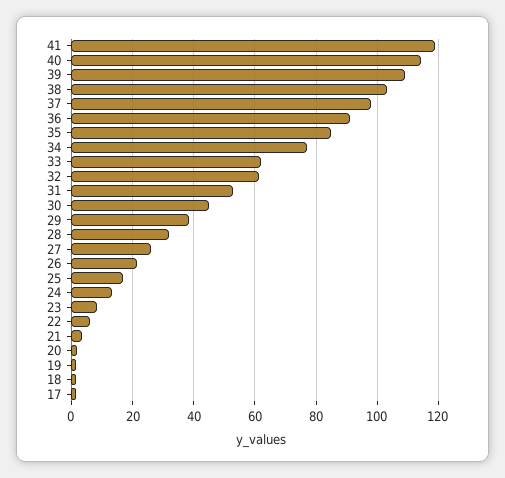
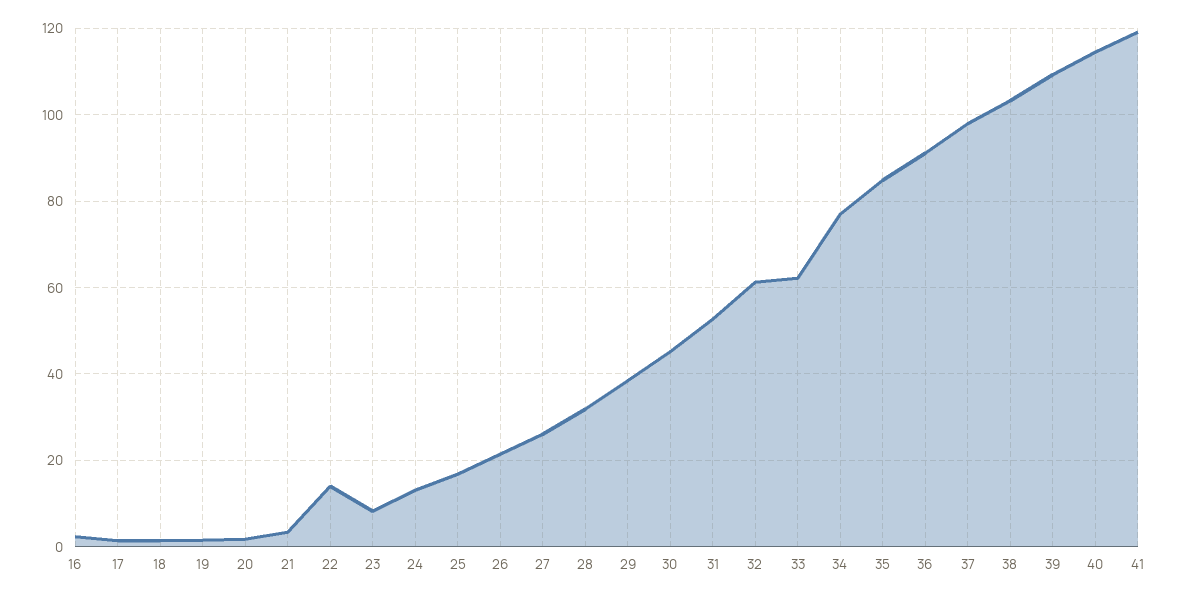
22: 6 -> 14
16: none -> 2

